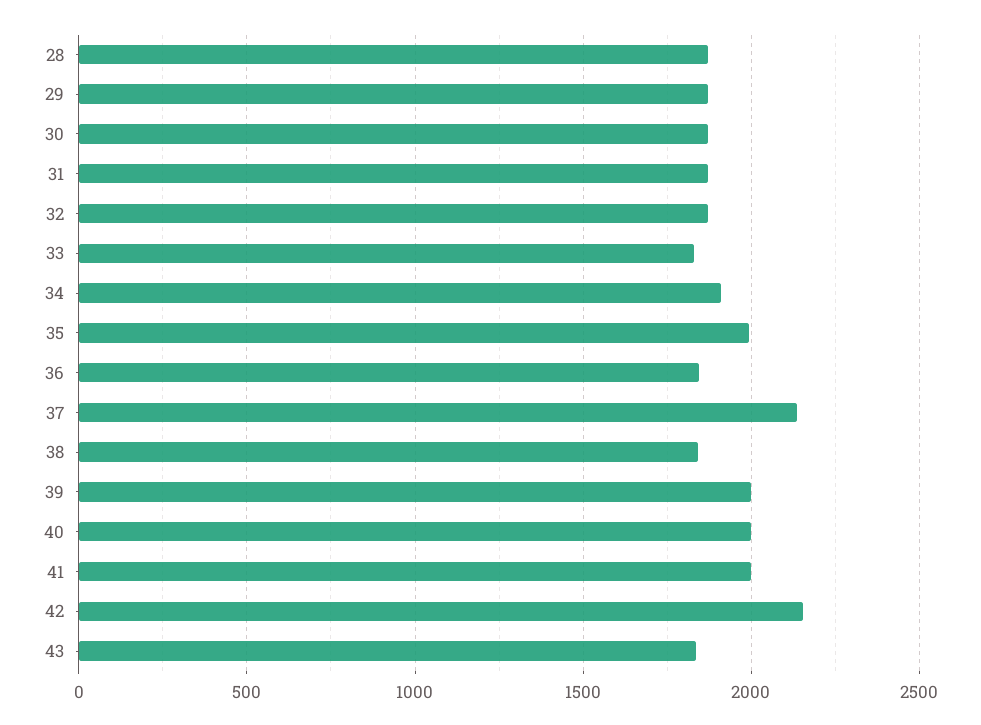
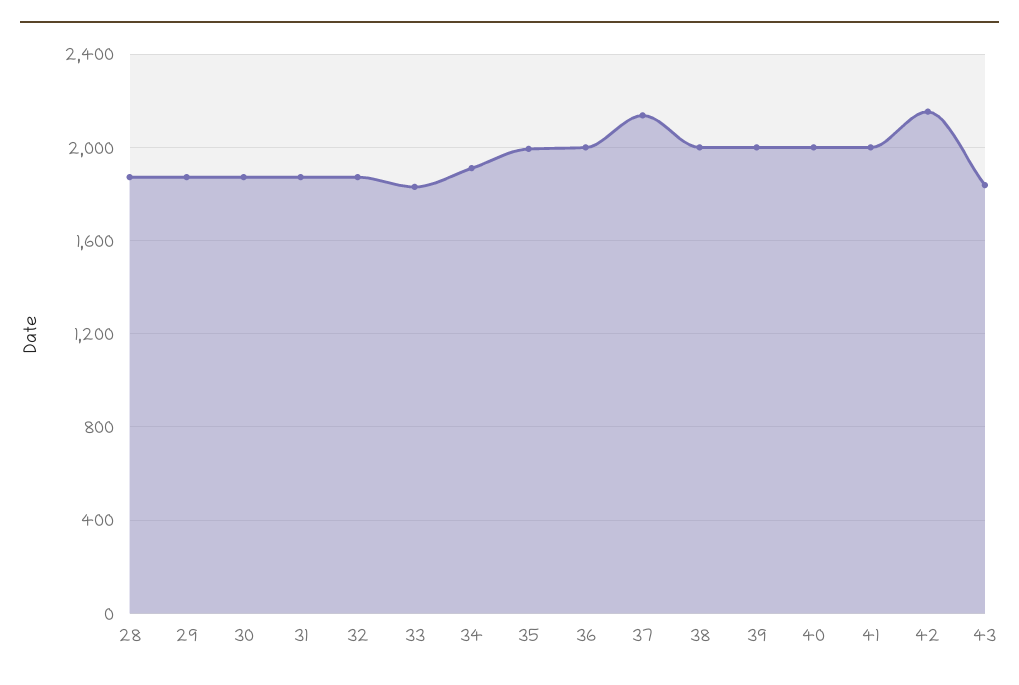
36: 1850 -> 2000
38: 1850 -> 2000

